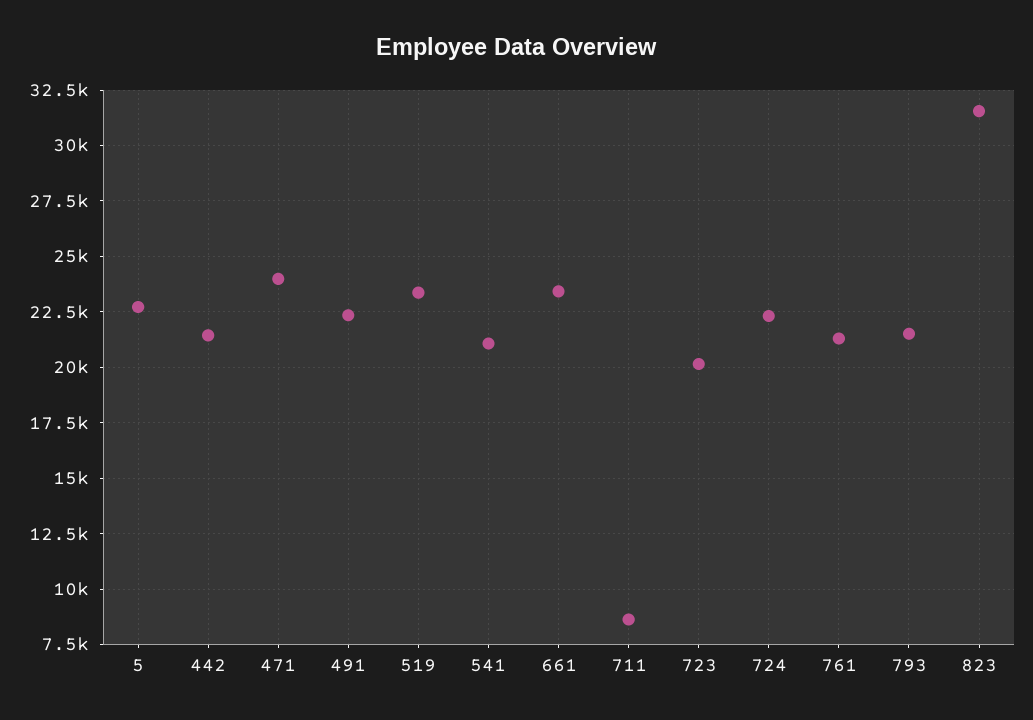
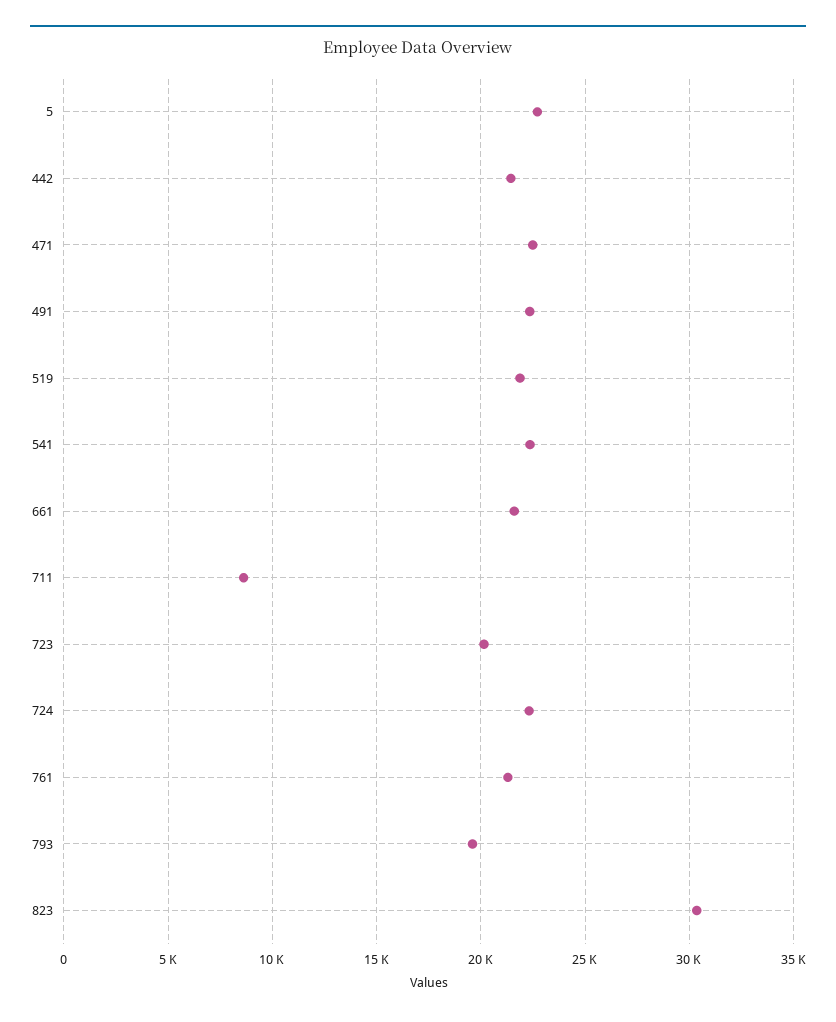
471: 24000 -> 22500
519: 23500 -> 22000
541: 21000 -> 22500
661: 23500 -> 21500
793: 21500 -> 19500
823: 31500 -> 30500

